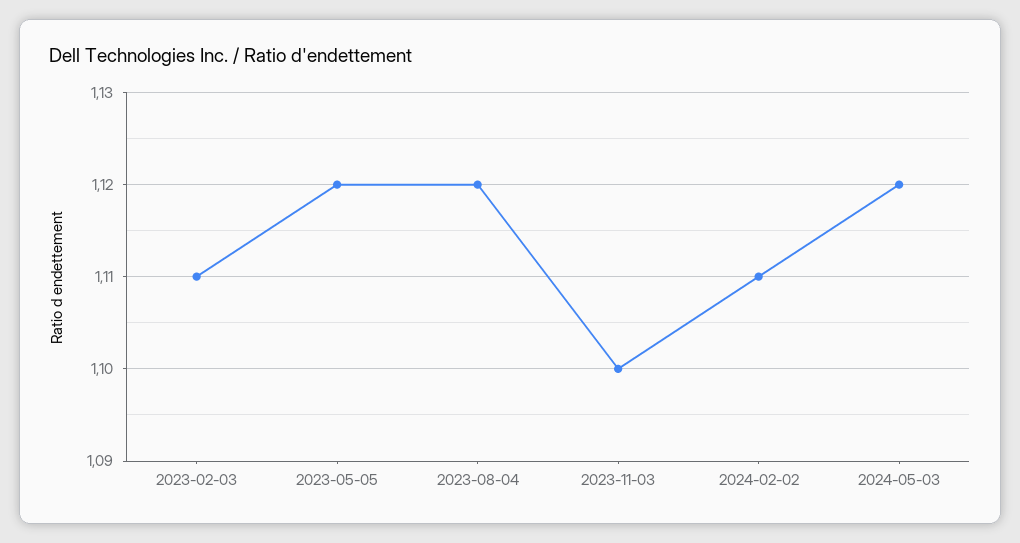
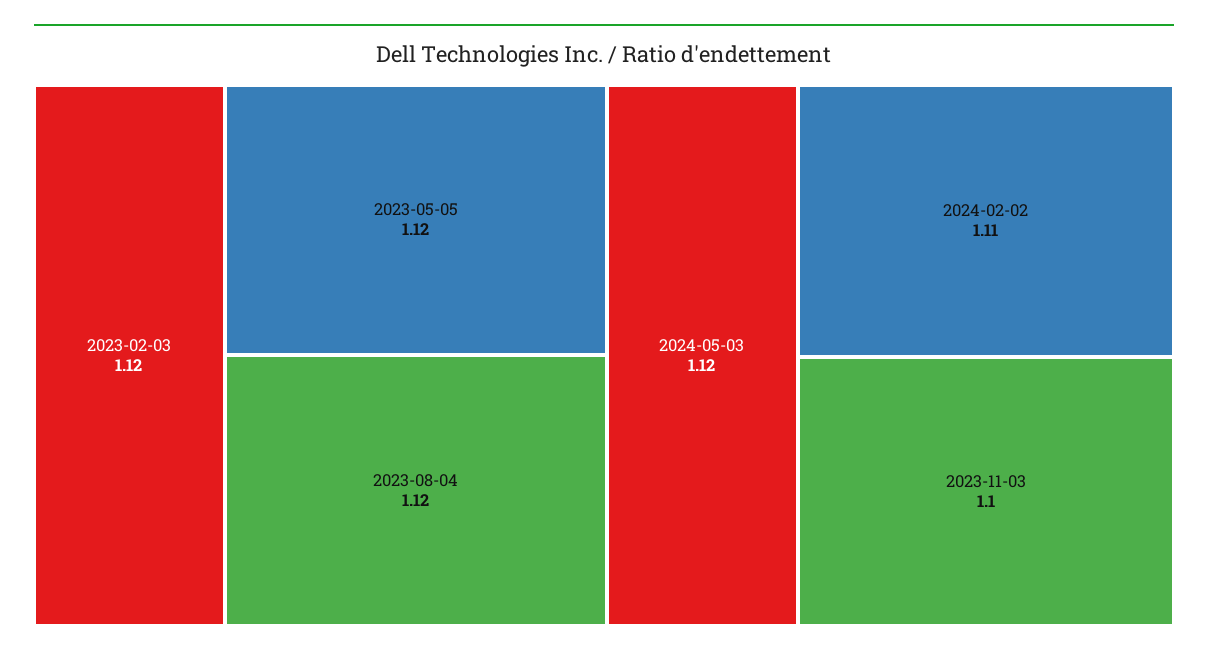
2023-02-03: 1.11 -> 1.12

